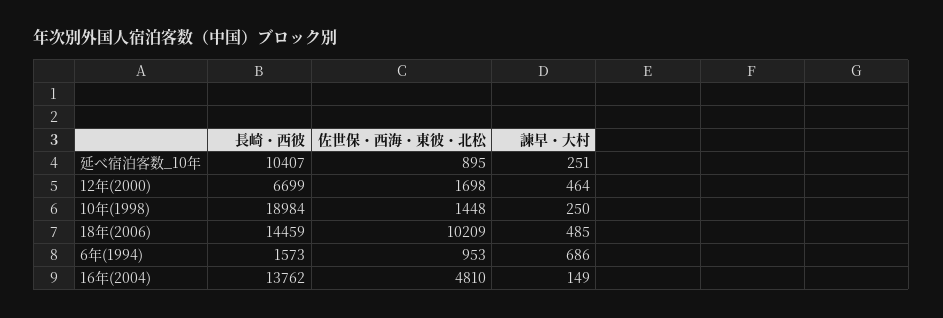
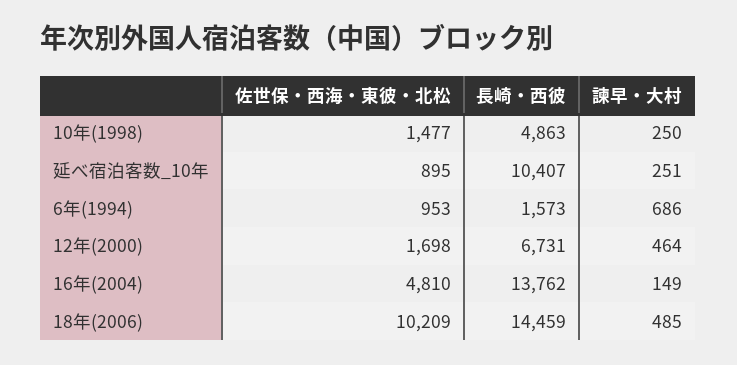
長崎・西彼, 12年(2000): 6699 -> 6731
長崎・西彼, 10年(1998): 18984 -> 4863
佐世保・西海・東彼・北松, 10年(1998): 1448 -> 1477

